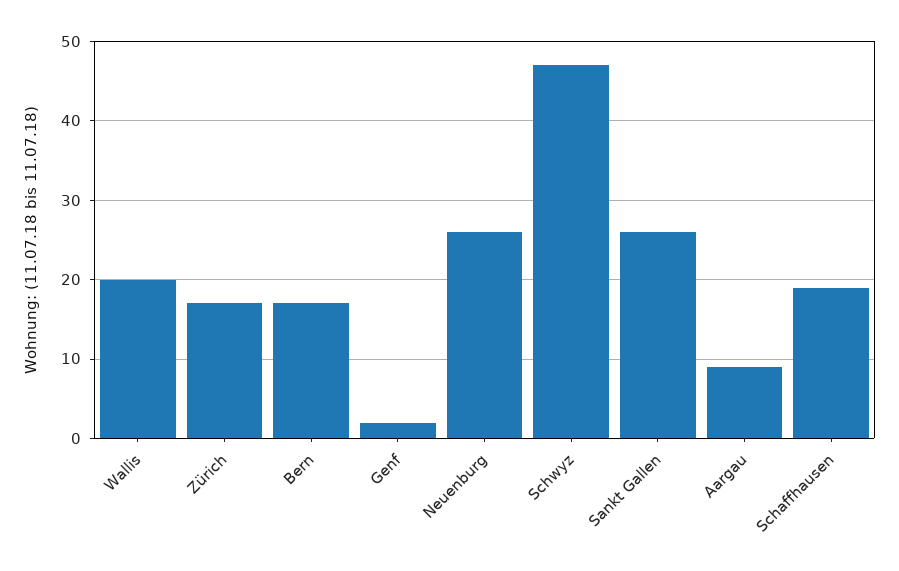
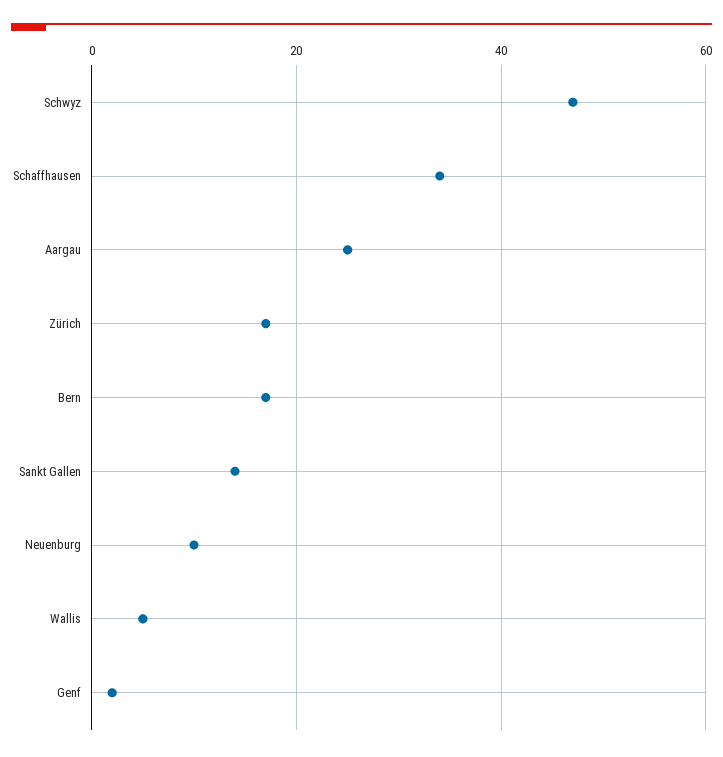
Wallis: 20 -> 5
Neuenburg: 26 -> 10
Sankt Gallen: 26 -> 15
Aargau: 9 -> 25
Schaffhausen: 19 -> 35

